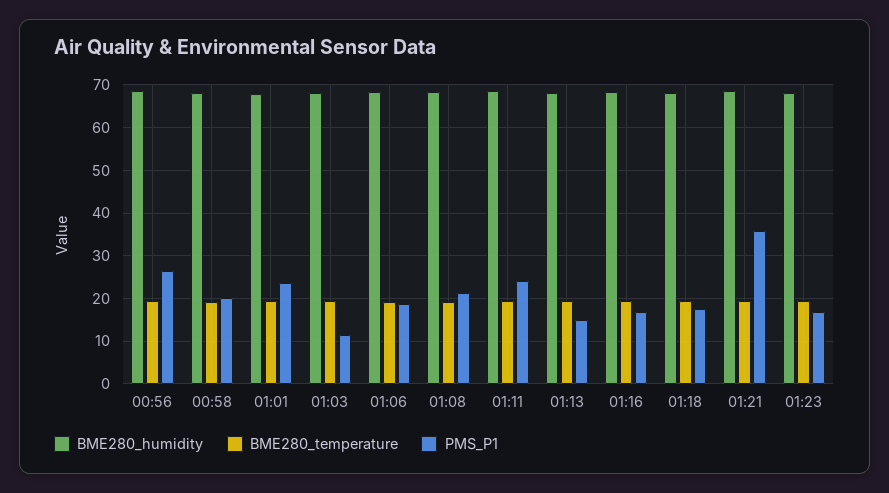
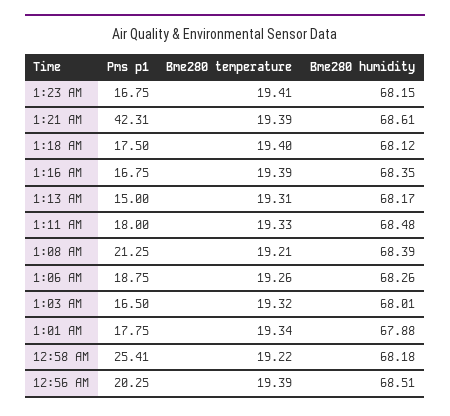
PMS_P1, 00:56: 26 -> 20.25
PMS_P1, 00:58: 20 -> 25.41
PMS_P1, 01:01: 24 -> 17.75
PMS_P1, 01:03: 12 -> 16.5
PMS_P1, 01:11: 24 -> 18
PMS_P1, 01:21: 36 -> 42.31

